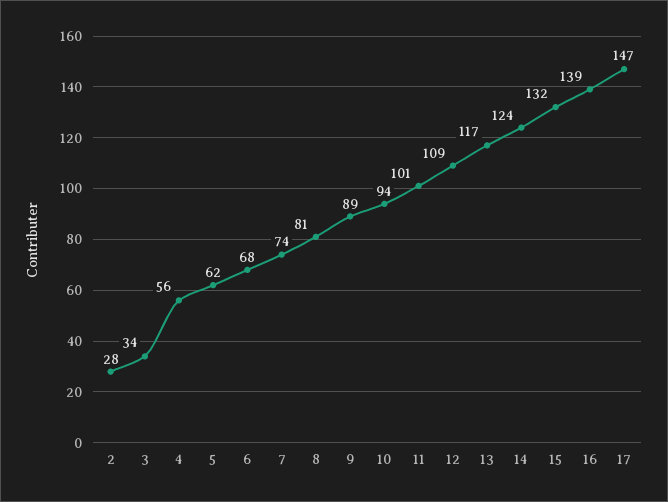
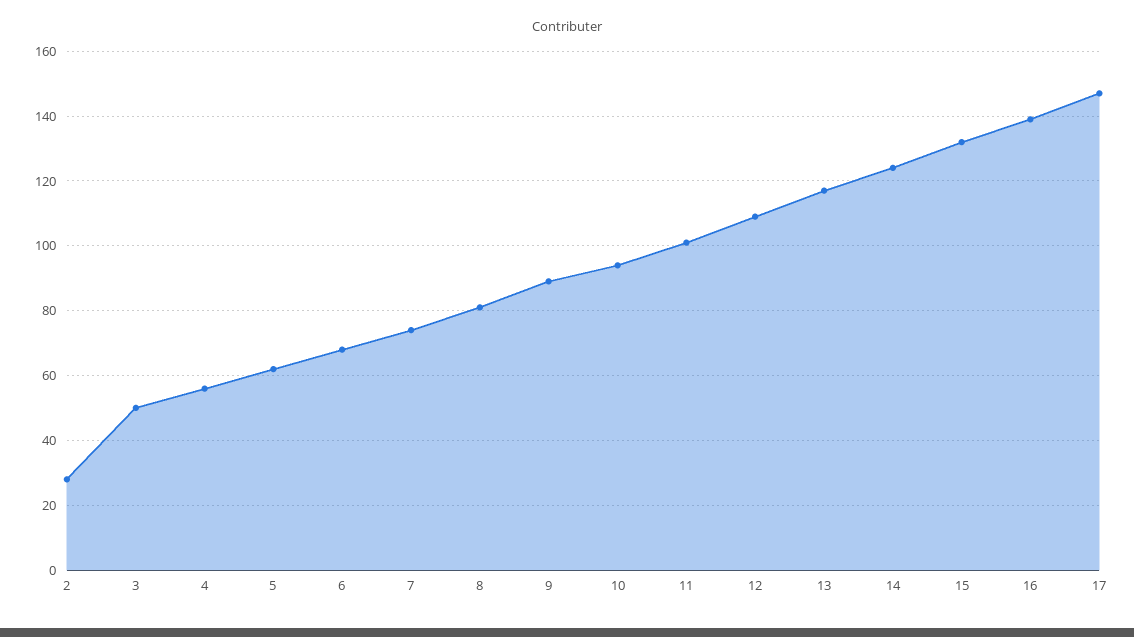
3: 34 -> 50

